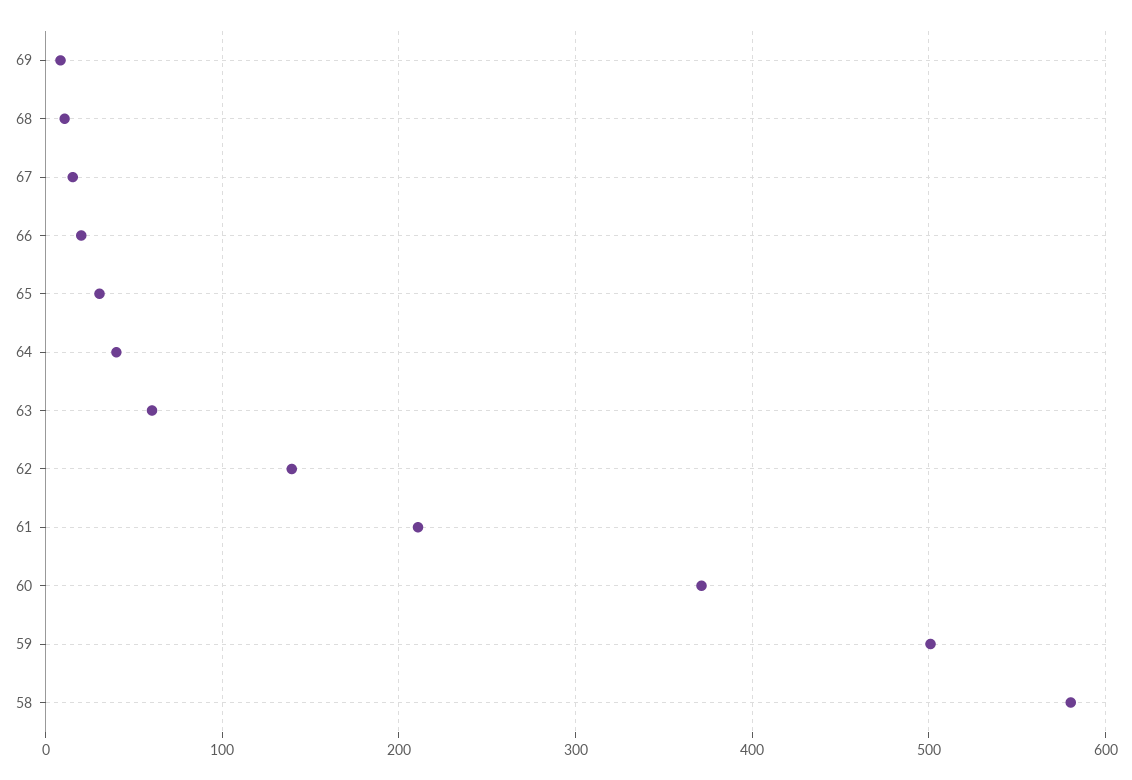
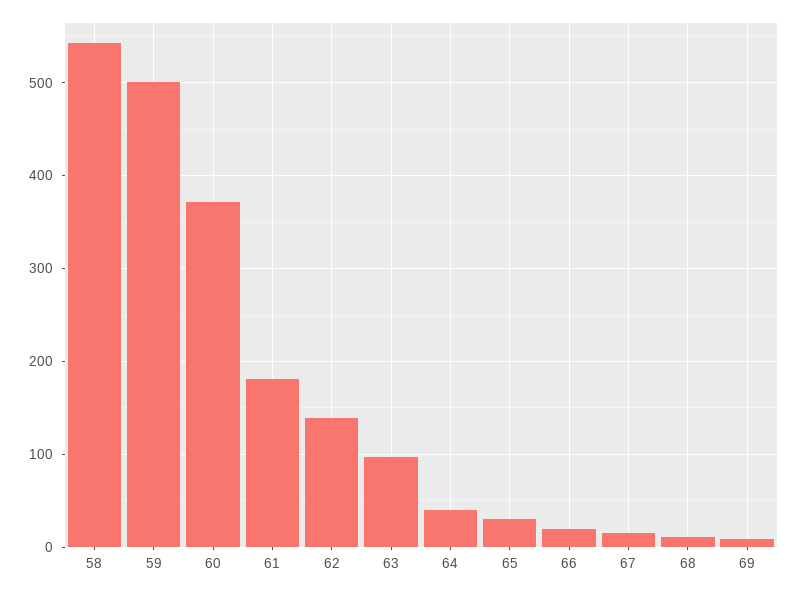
63: 60 -> 100
61: 210 -> 180
58: 580 -> 540

